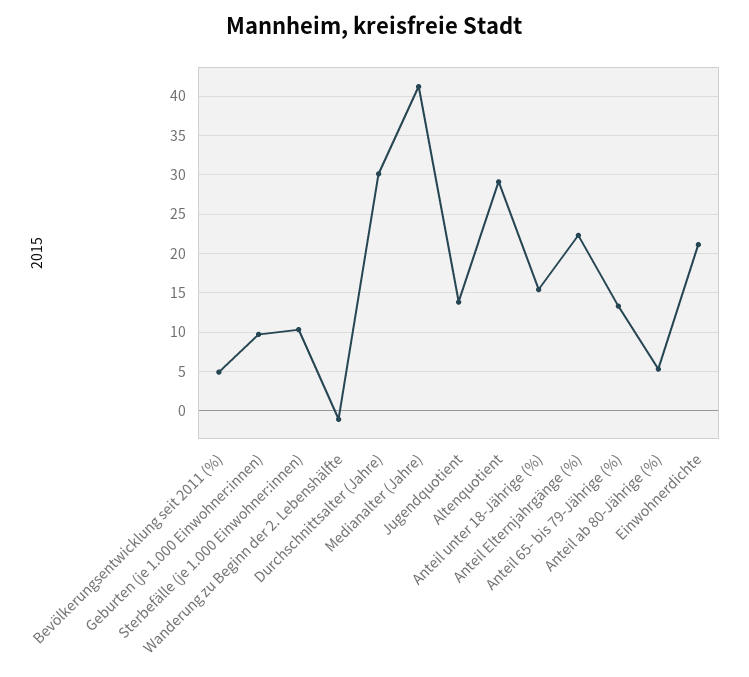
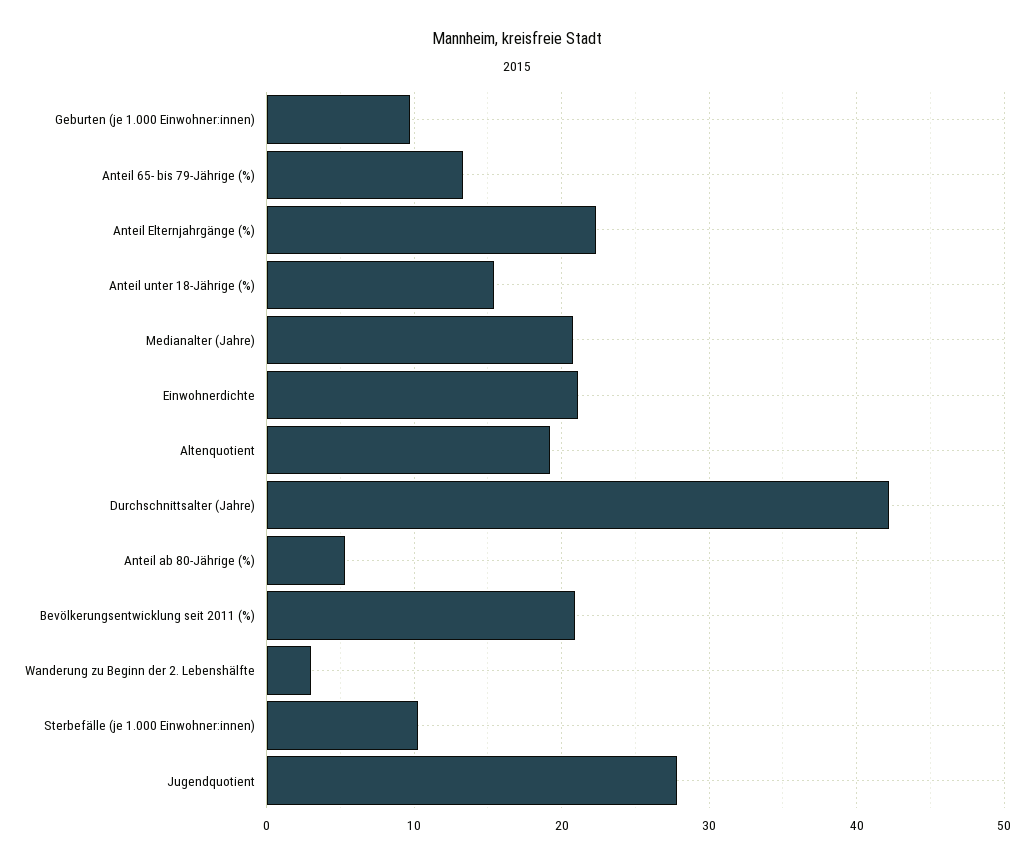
Bevölkerungsentwicklung seit 2011 (%): 5 -> 21
Wanderung zu Beginn der 2. Lebenshälfte: -1 -> 3
Durchschnittsalter (Jahre): 30 -> 42
Medianalter (Jahre): 41 -> 21
Jugendquotient: 14 -> 28
Altenquotient: 29 -> 19

